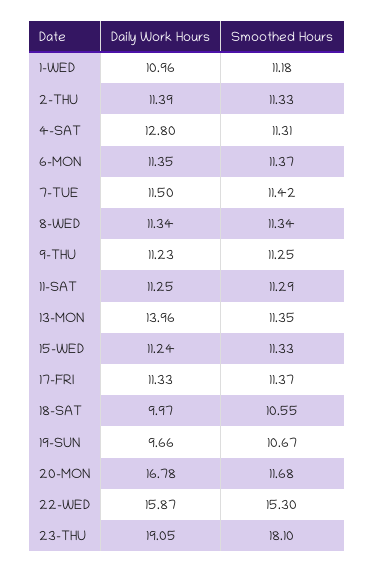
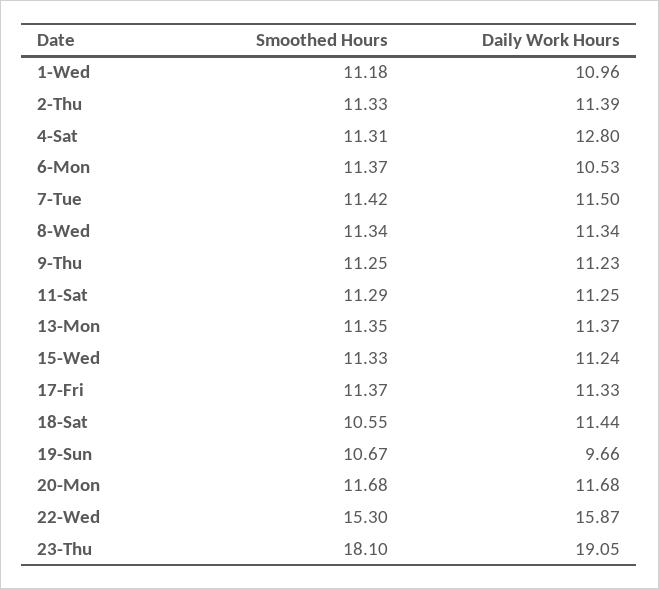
Daily Work Hours, 6-MON: 11.35 -> 10.53
Daily Work Hours, 13-MON: 13.96 -> 11.37
Daily Work Hours, 18-SAT: 9.97 -> 11.44
Daily Work Hours, 20-MON: 16.78 -> 11.68

